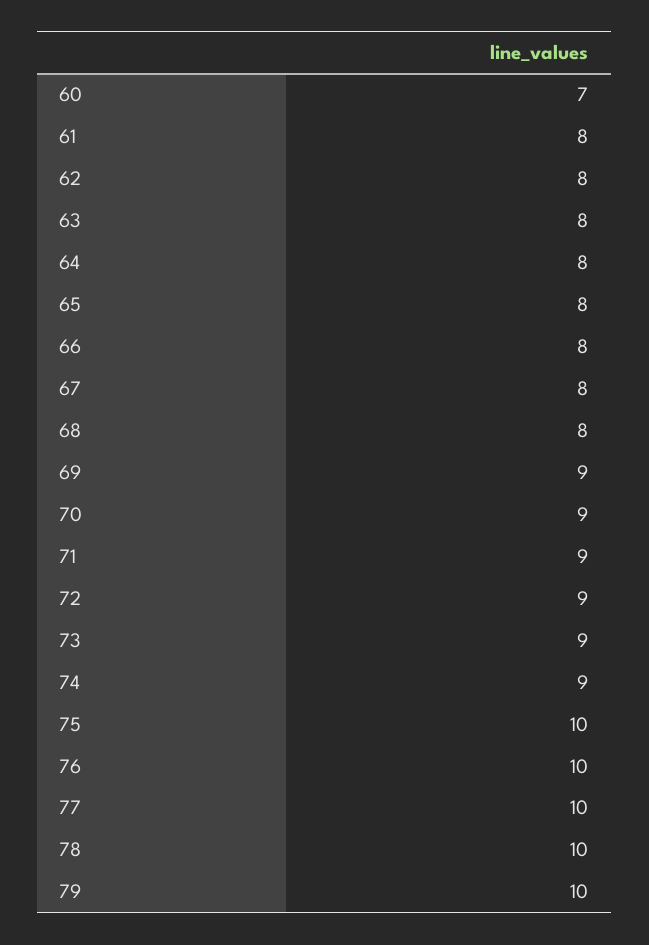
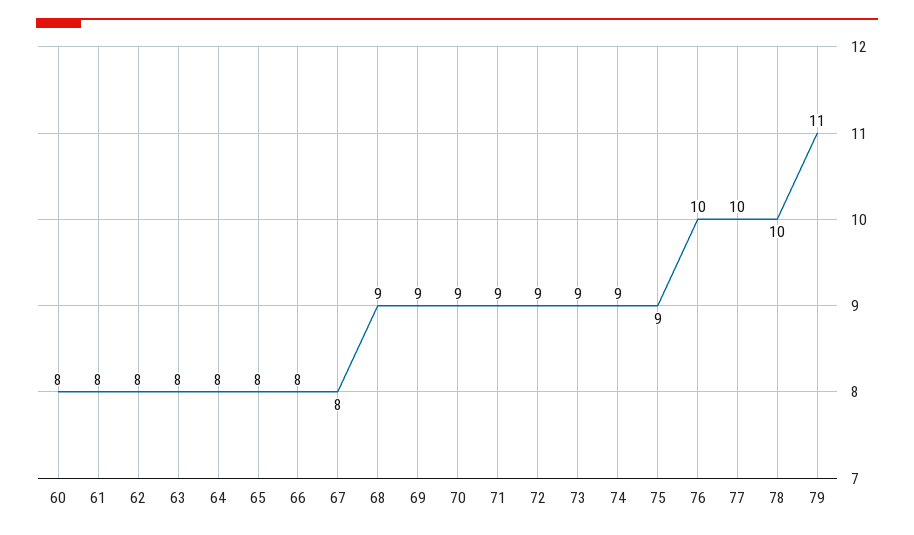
60: 7 -> 8
68: 8 -> 9
75: 10 -> 9
79: 10 -> 11

